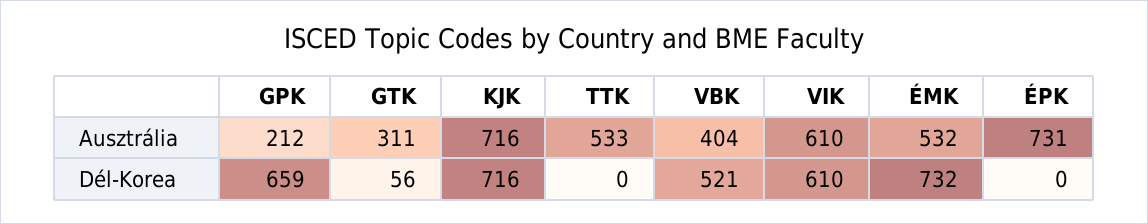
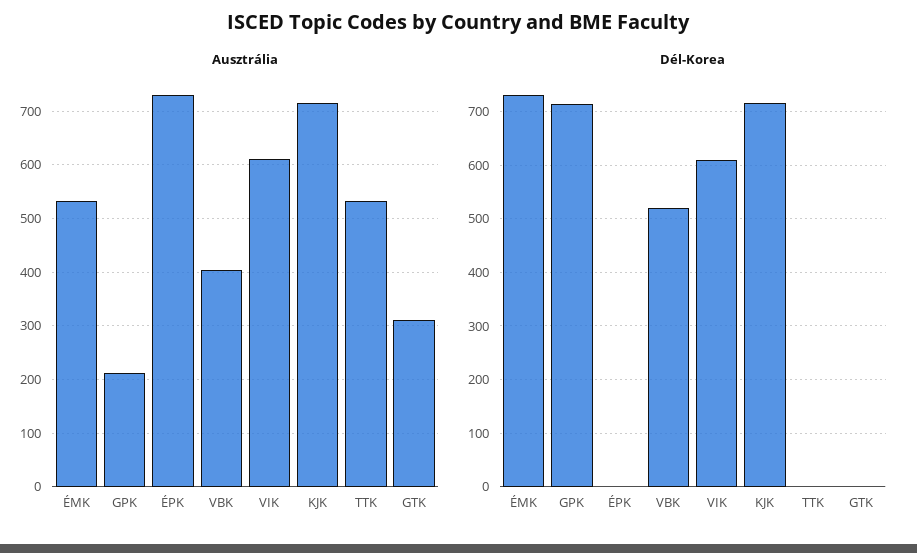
Dél-Korea, GPK: 659 -> 720
Dél-Korea, GTK: 56 -> 0

